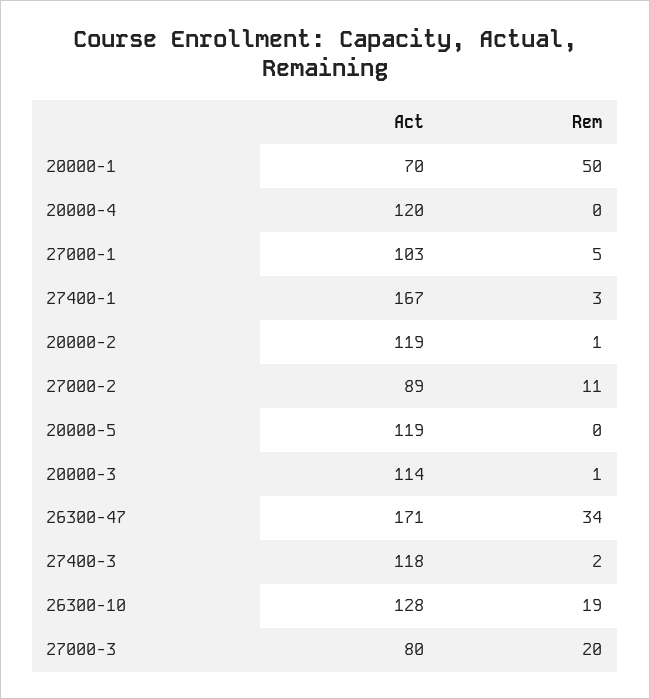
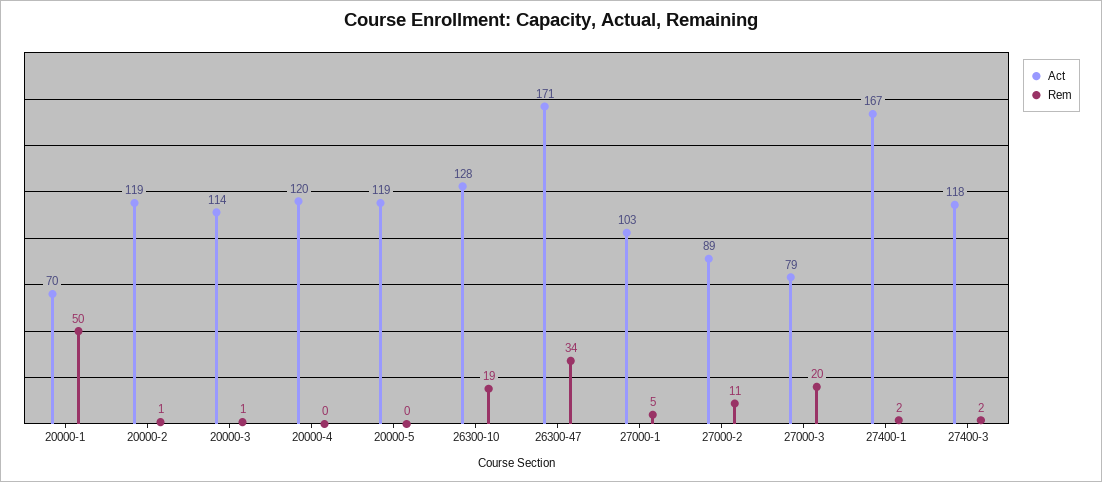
Rem, 27400-1: 3 -> 2
Act, 27000-3: 80 -> 79

